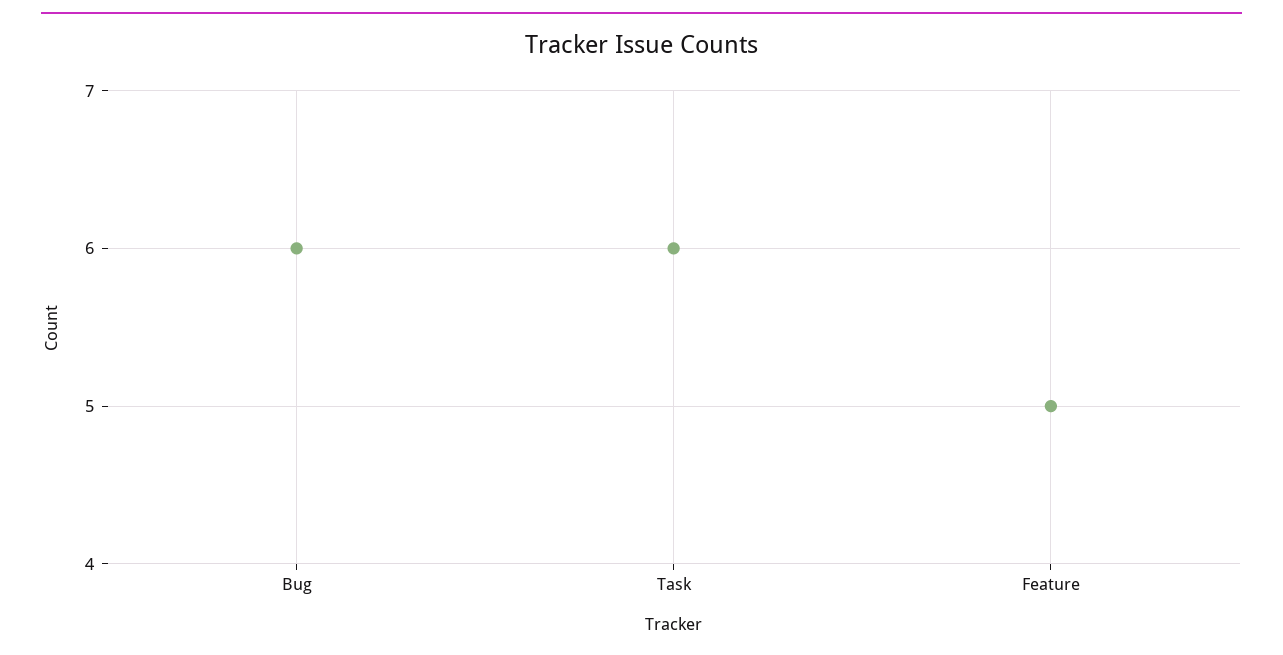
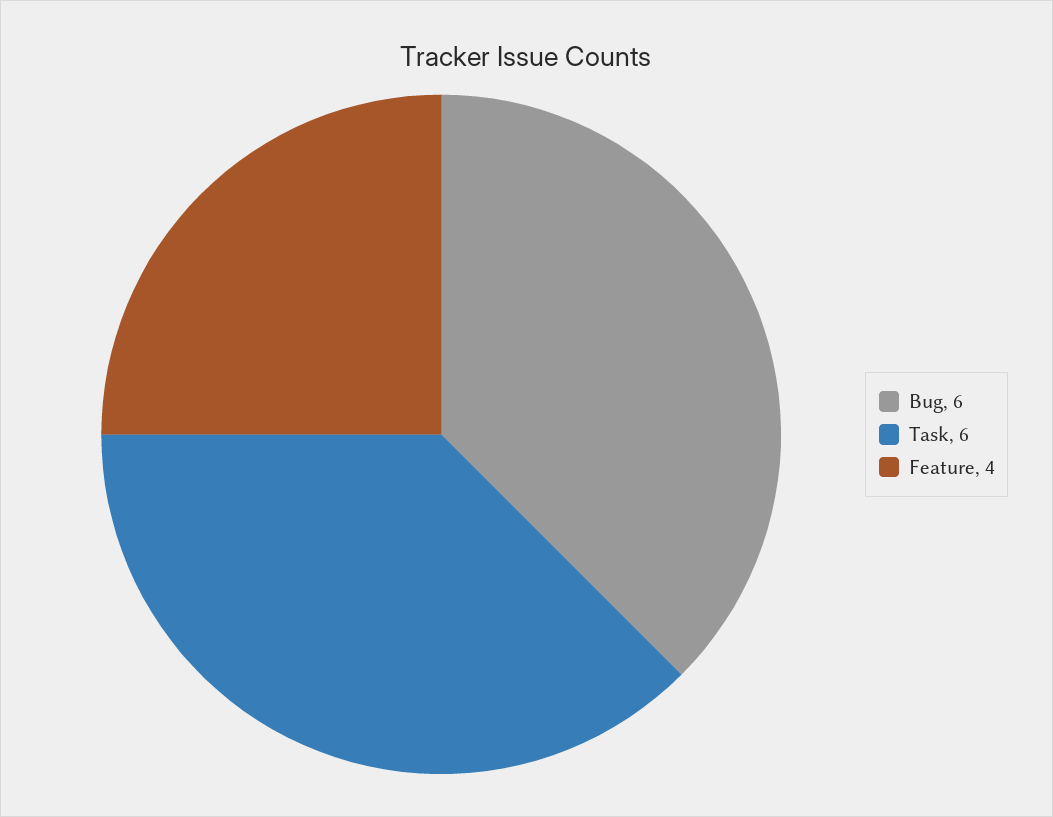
Feature: 5 -> 4

